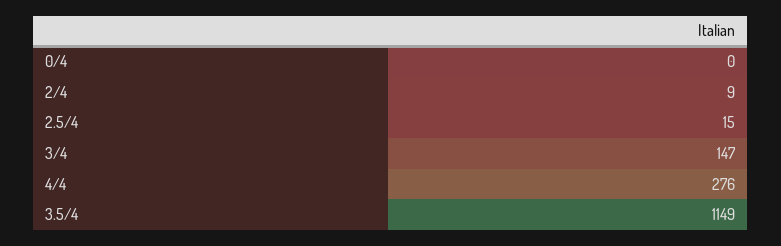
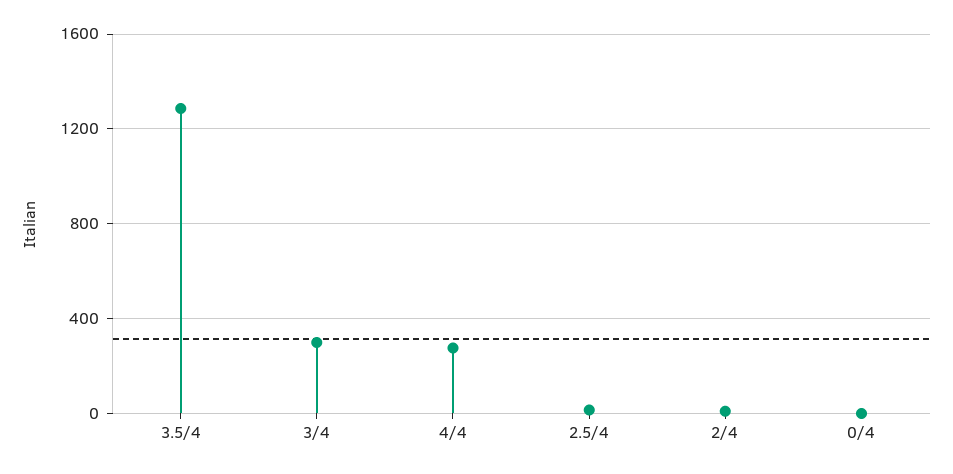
3/4: 147 -> 300
3.5/4: 1149 -> 1300

